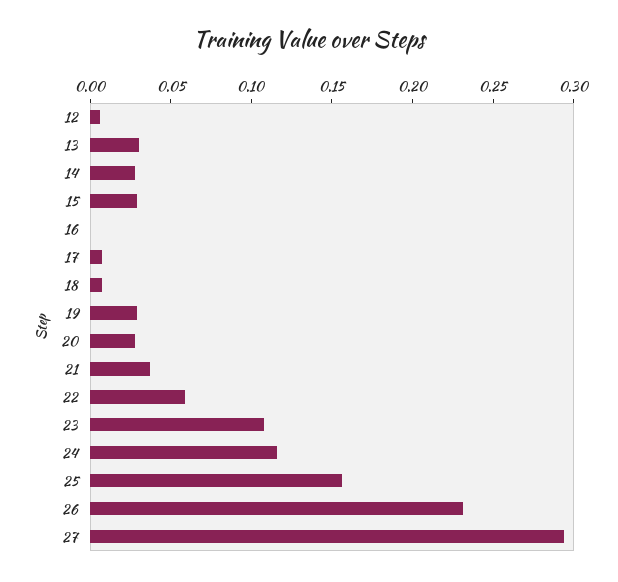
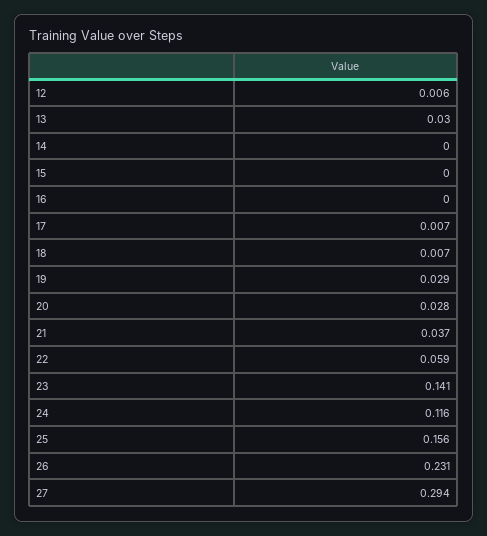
14: 0.03 -> 0
15: 0.03 -> 0
23: 0.11 -> 0.141

